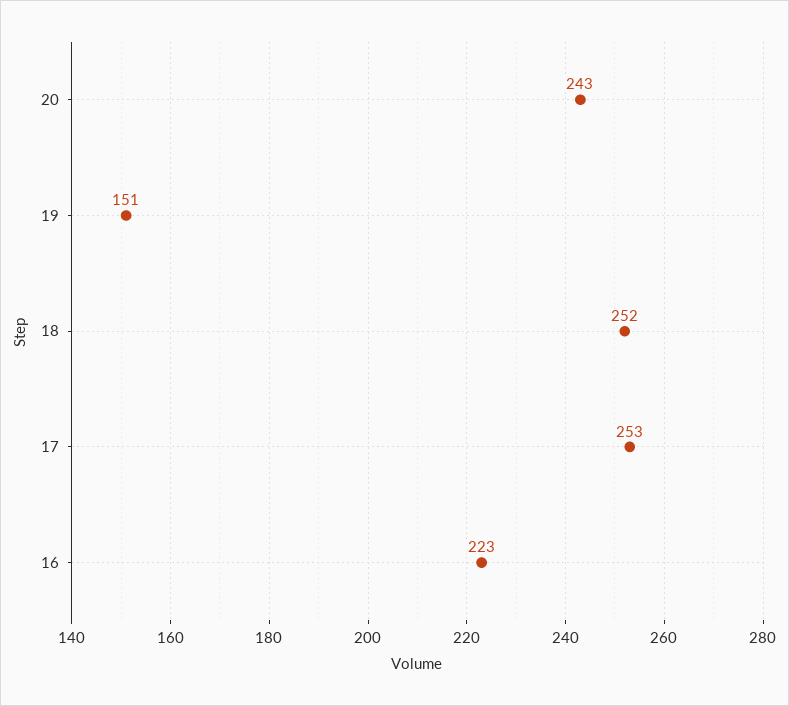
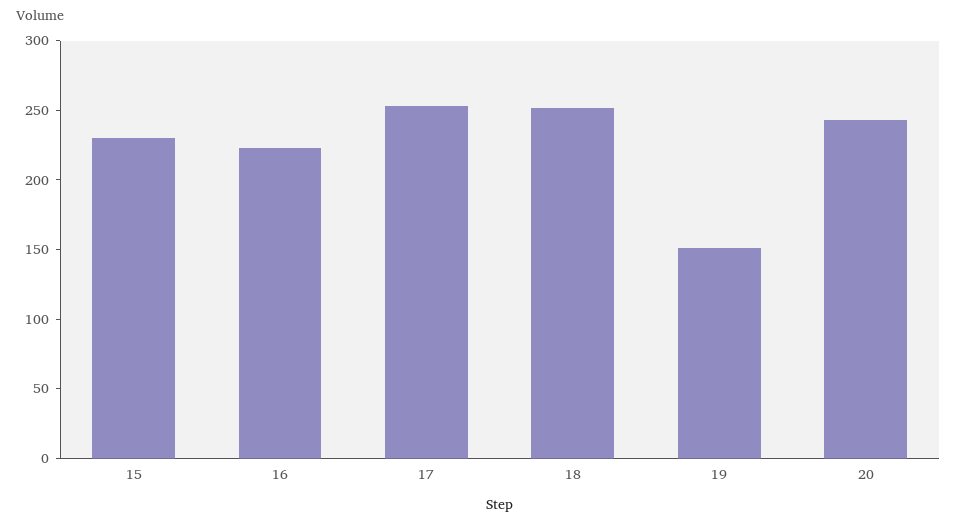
15: none -> 230

